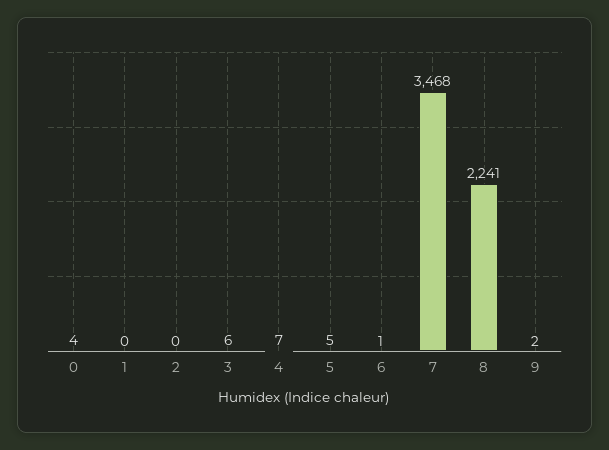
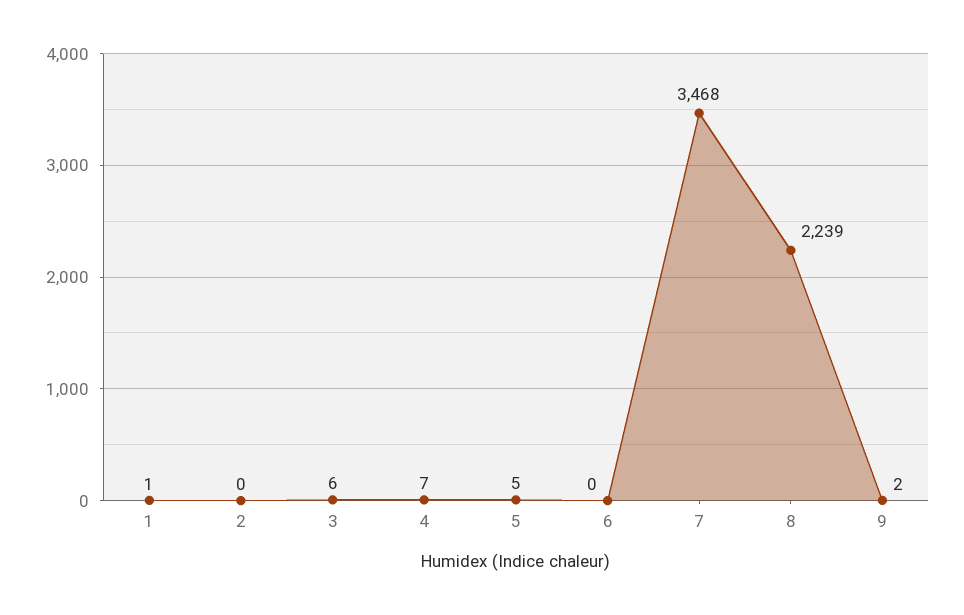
0: 4 -> none
1: 0 -> 1
6: 1 -> 0
8: 2241 -> 2239

